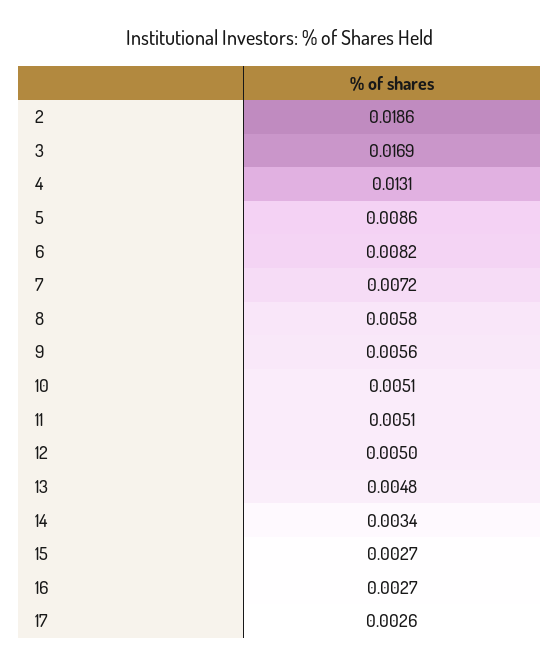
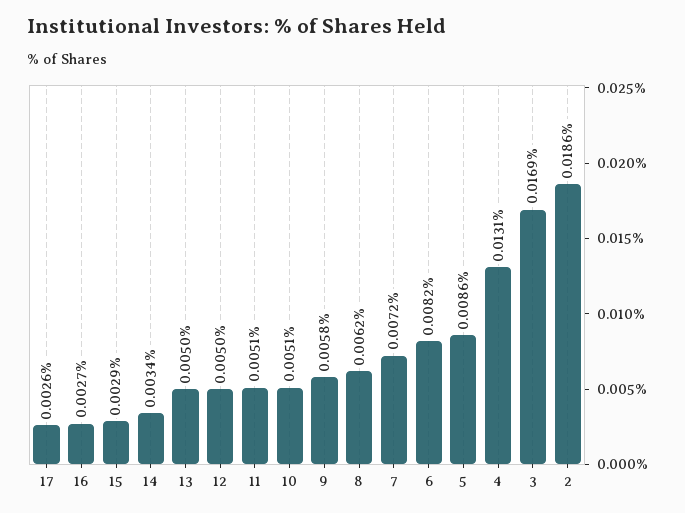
8: 0.0058 -> 0.0062
9: 0.0056 -> 0.0058
13: 0.0048 -> 0.005
15: 0.0027 -> 0.0029

